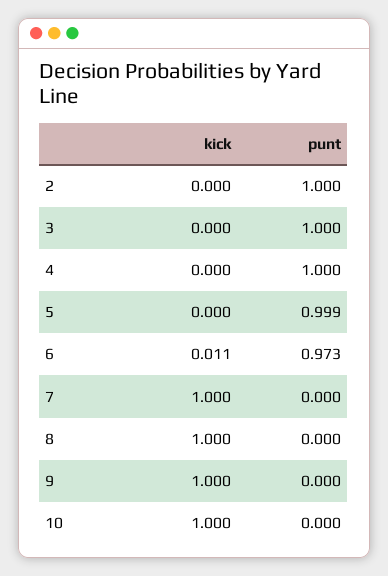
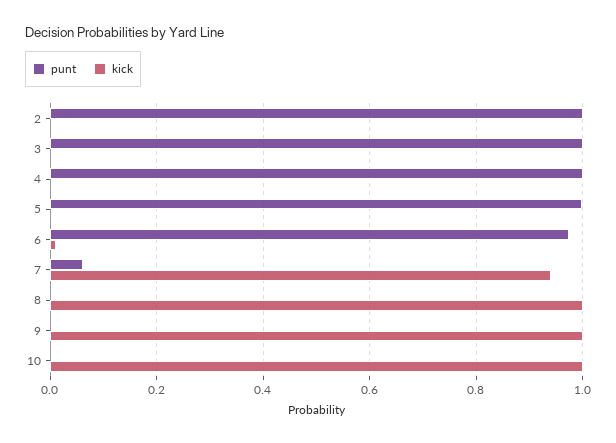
kick, 7: 1 -> 0.94
punt, 7: 0 -> 0.06

